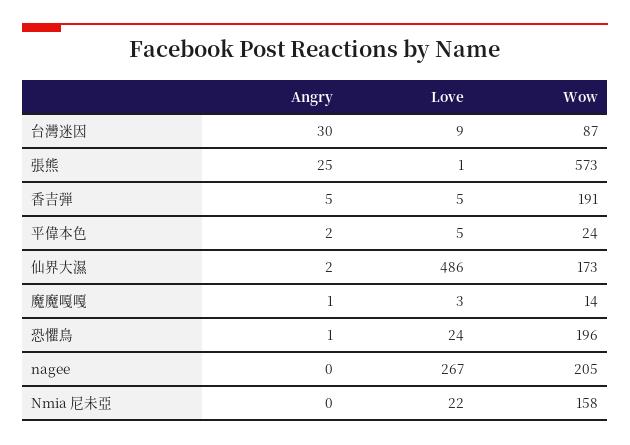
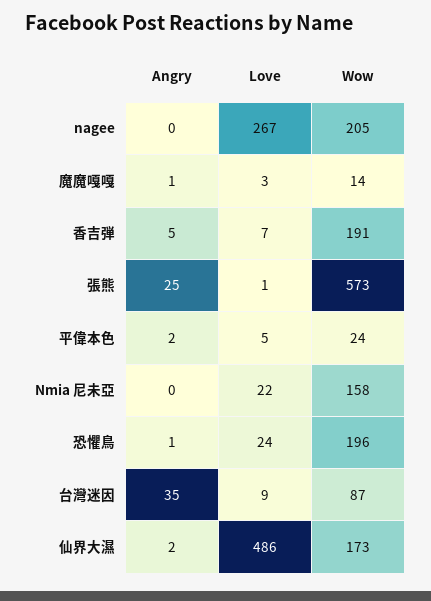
Angry, 台灣迷因: 30 -> 35
Love, 香吉弾: 5 -> 7

